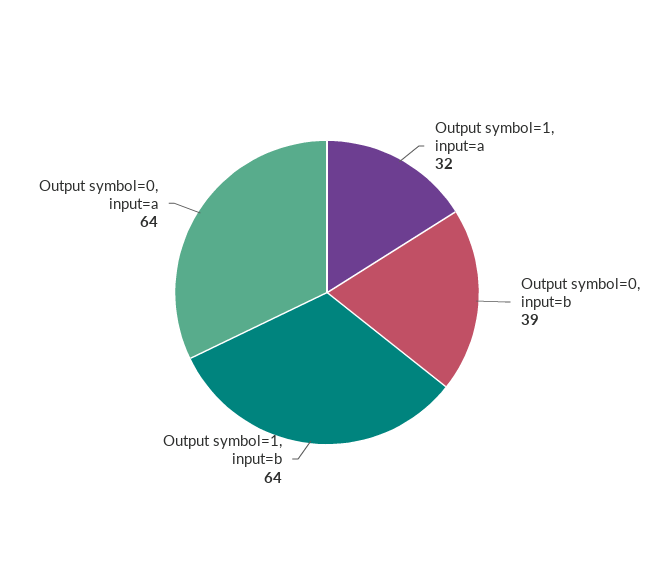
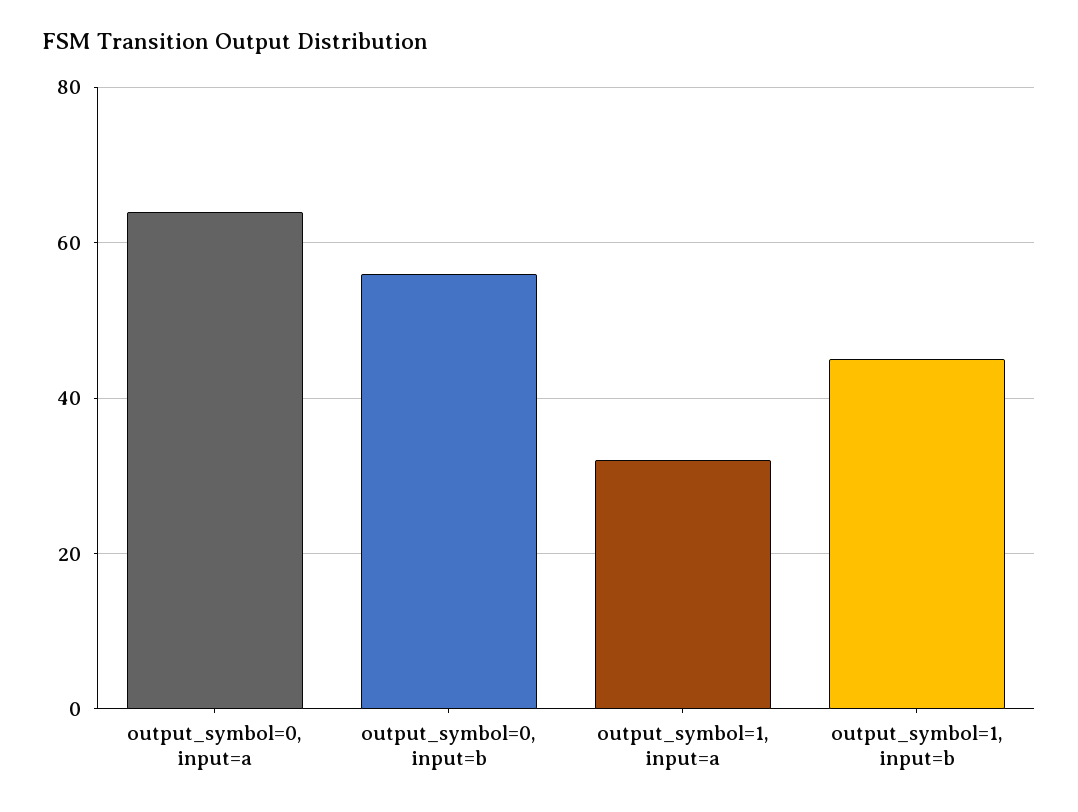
Output symbol=0, input=b: 39 -> 55
Output symbol=1, input=b: 64 -> 45

